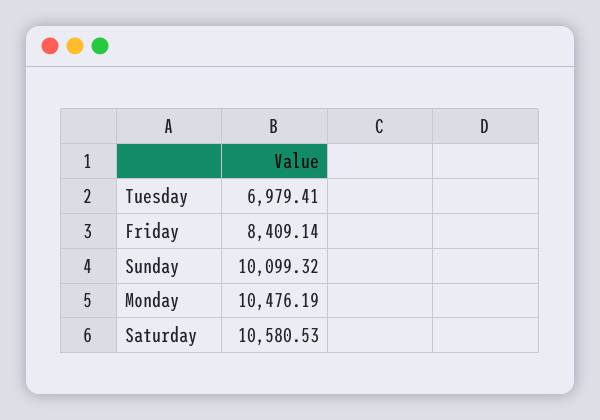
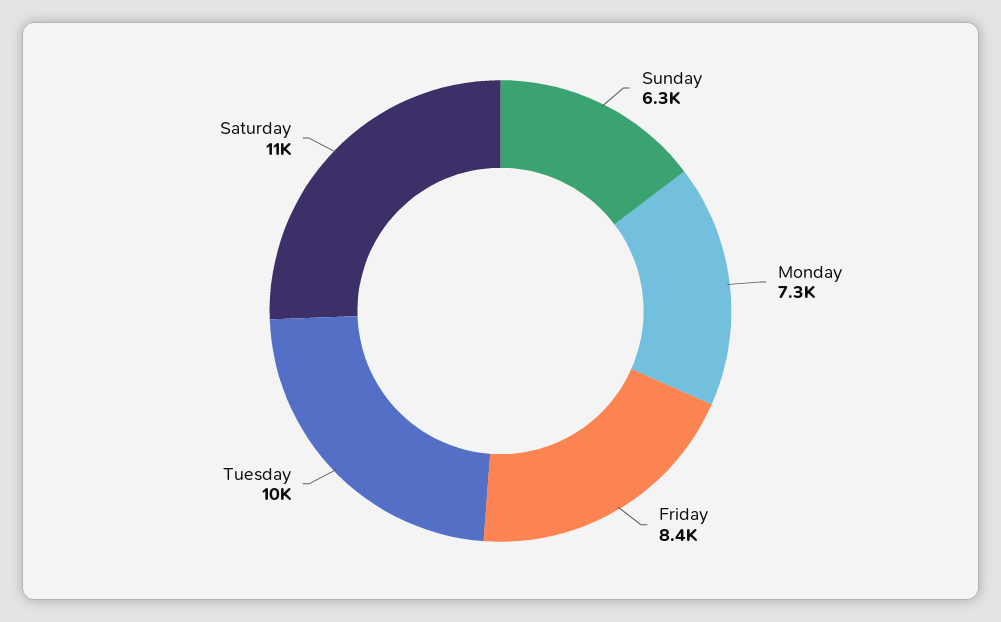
Tuesday: 6979.41 -> 10000
Sunday: 10099.32 -> 6300
Monday: 10476.19 -> 7300

